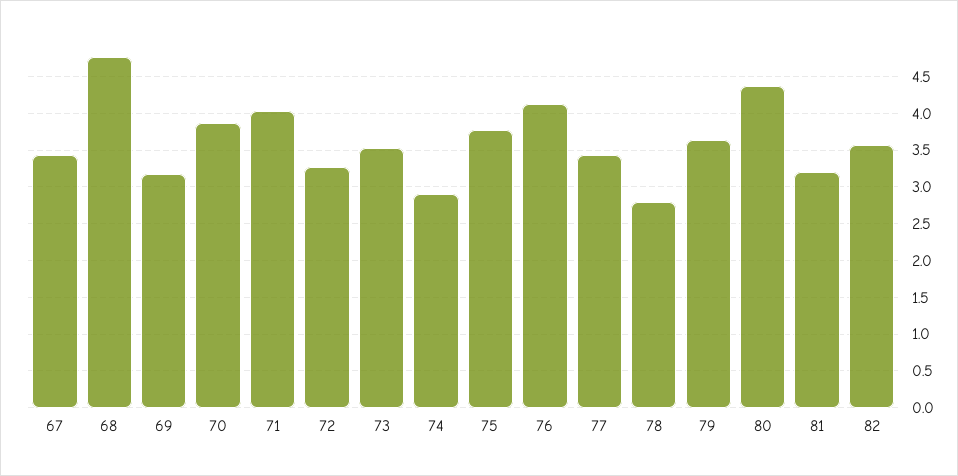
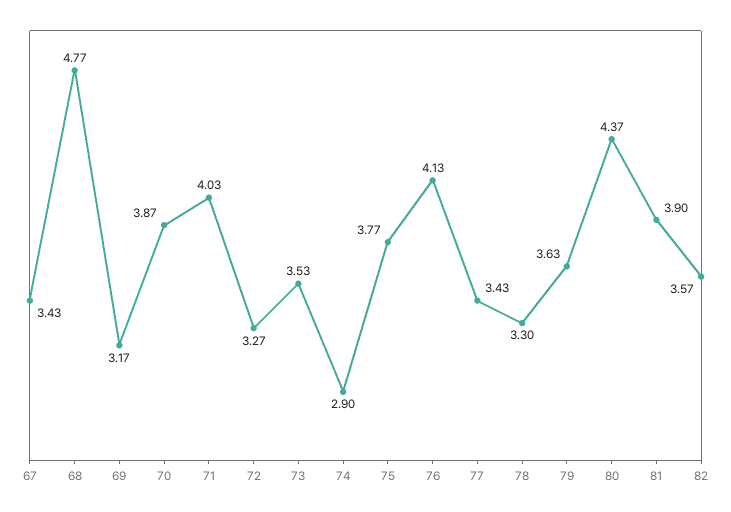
78: 2.8 -> 3.3
81: 3.2 -> 3.9

